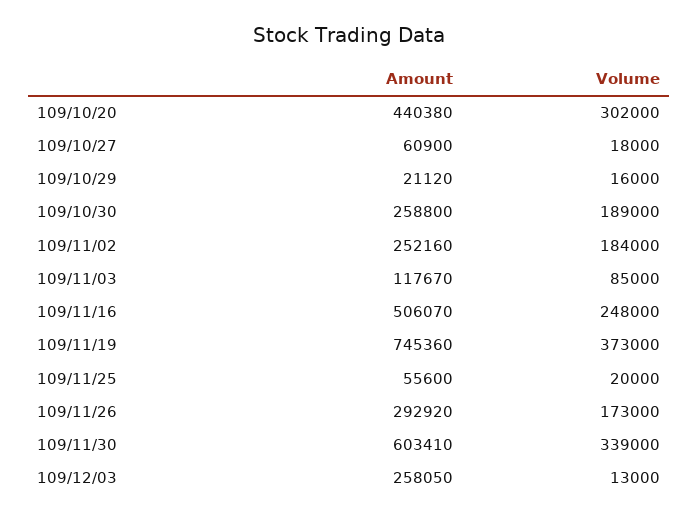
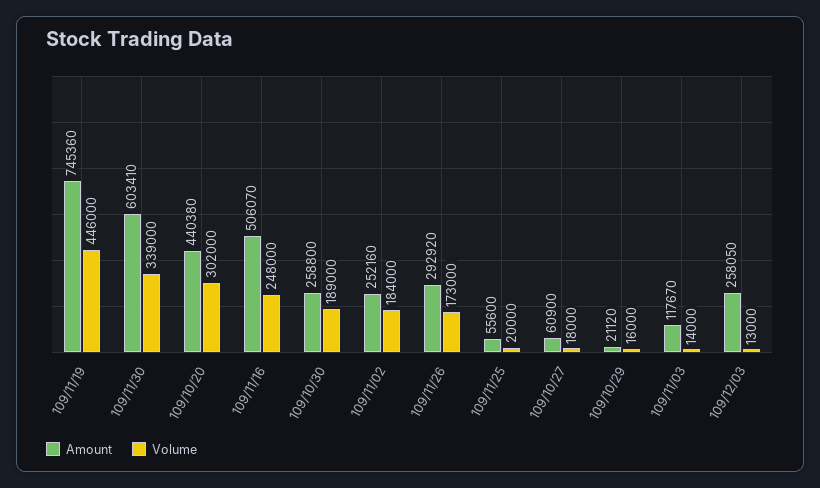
Volume, 109/11/03: 85000 -> 14000
Volume, 109/11/19: 373000 -> 446000

